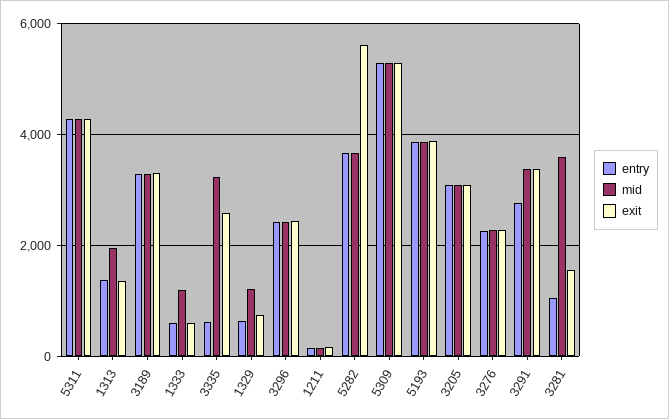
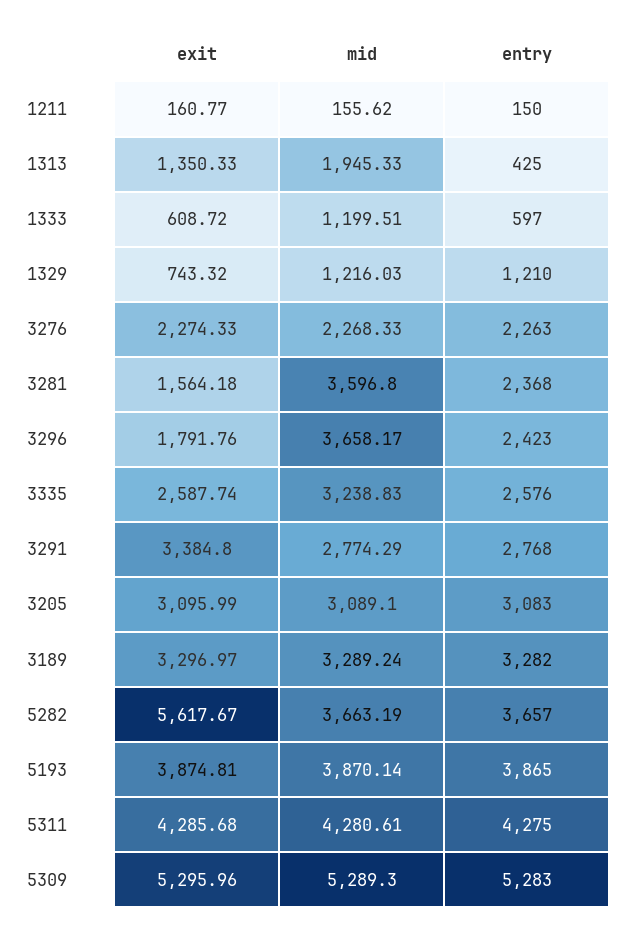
entry, 1313: 1400 -> 425
entry, 3335: 600 -> 2576
entry, 1329: 600 -> 1210
mid, 3296: 2400 -> 3658.17
exit, 3296: 2400 -> 1791.76
mid, 3291: 3400 -> 2774.29
entry, 3281: 1000 -> 2368

